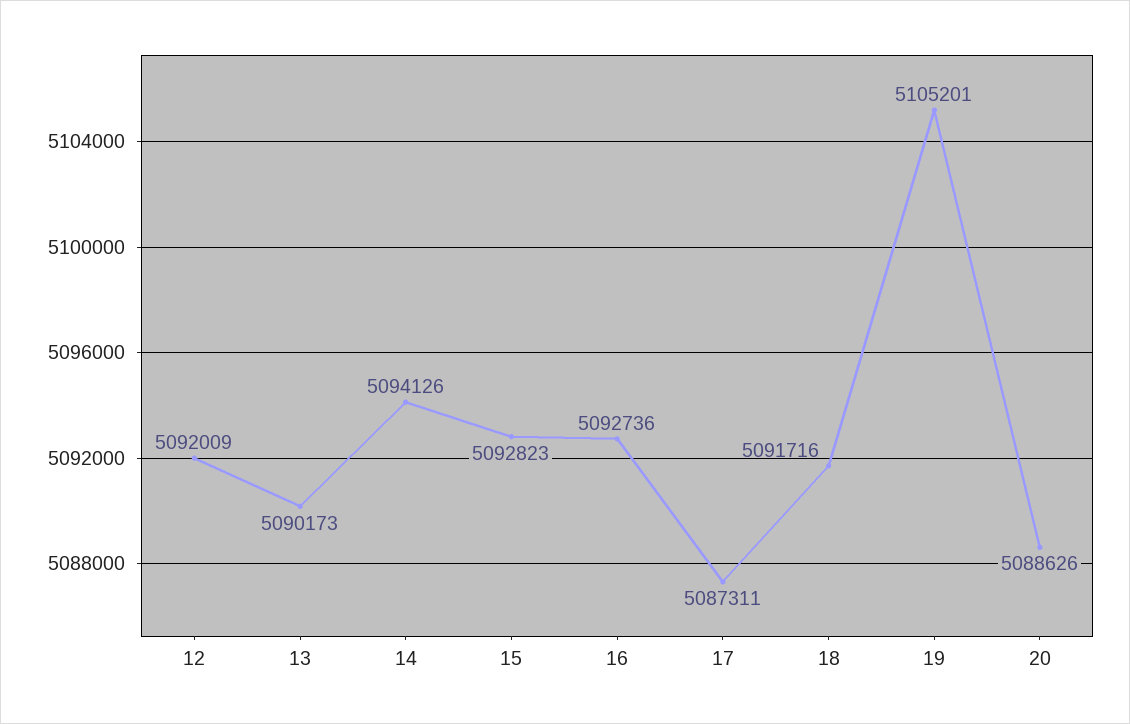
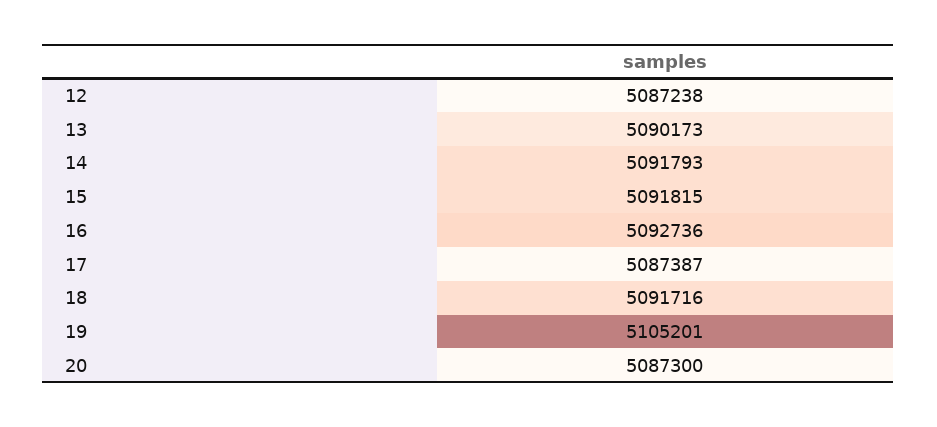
12: 5092009 -> 5087238
14: 5094126 -> 5091793
15: 5092823 -> 5091815
17: 5087311 -> 5087387
20: 5088626 -> 5087300

